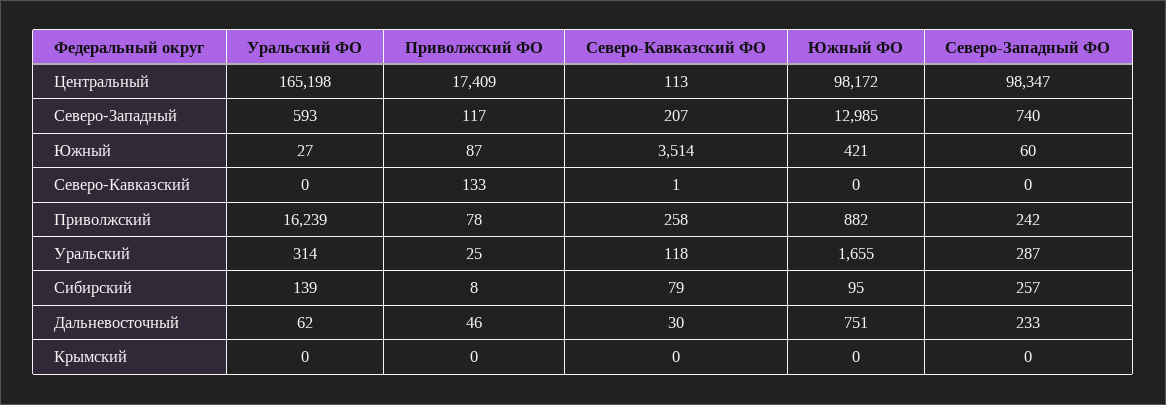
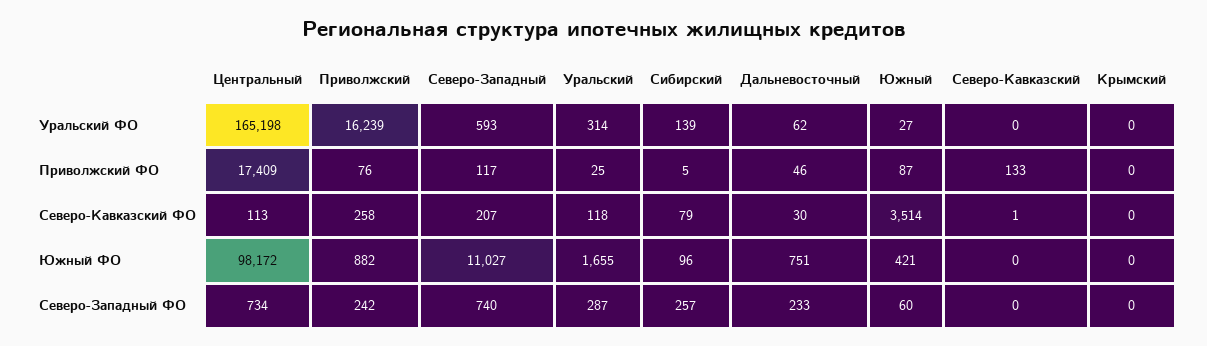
Северо-Западный ФО, Центральный: 98347 -> 734
Южный ФО, Северо-Западный: 12985 -> 11027
Приволжский ФО, Приволжский: 78 -> 76
Приволжский ФО, Сибирский: 8 -> 5
Южный ФО, Сибирский: 95 -> 96

